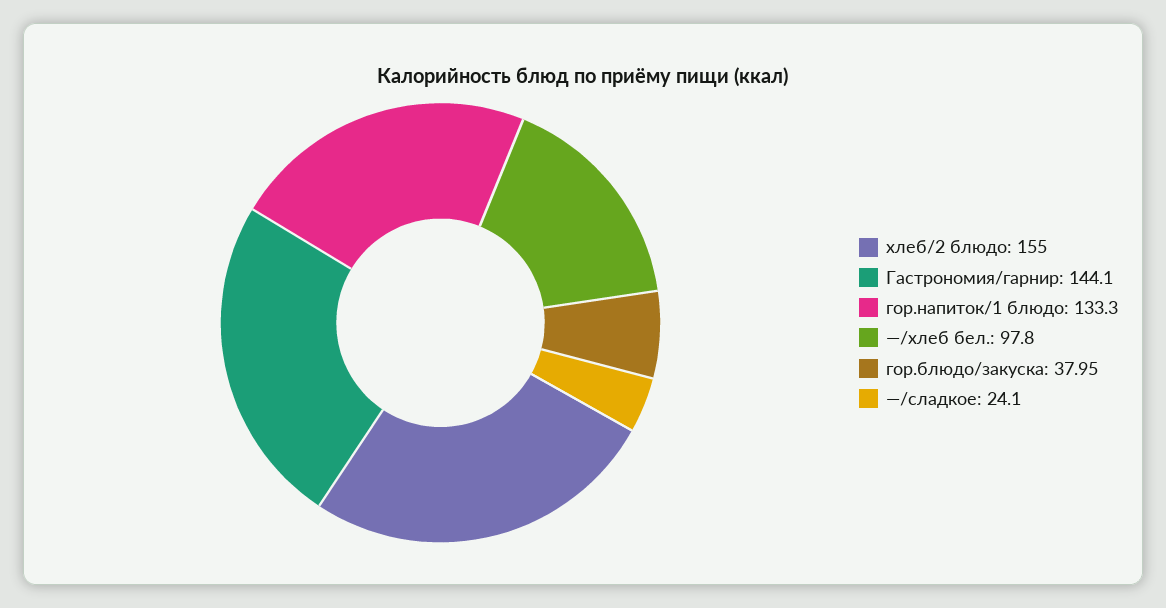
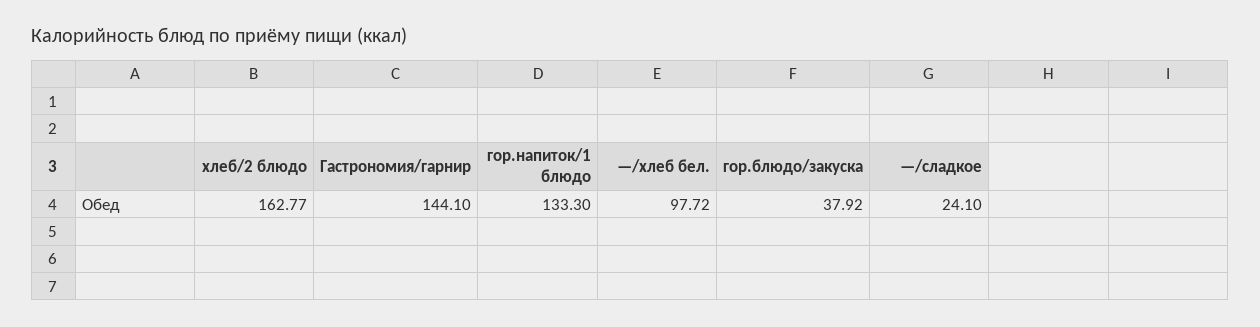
хлеб/2 блюдо: 155 -> 162.77
—/хлеб бел.: 97.8 -> 97.72
гор.блюдо/закуска: 37.95 -> 37.92

